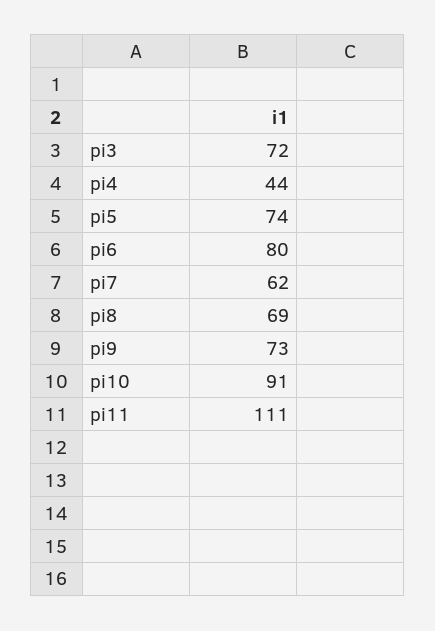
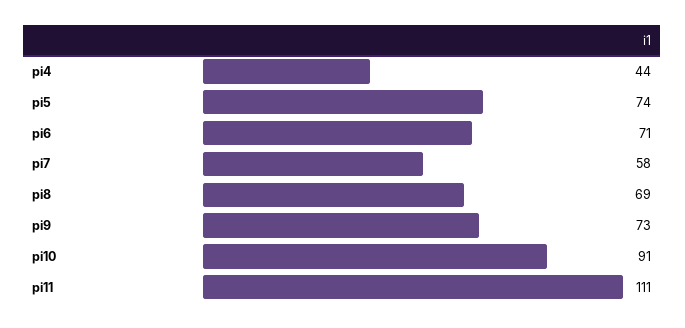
pi3: 72 -> none
pi6: 80 -> 71
pi7: 62 -> 58

